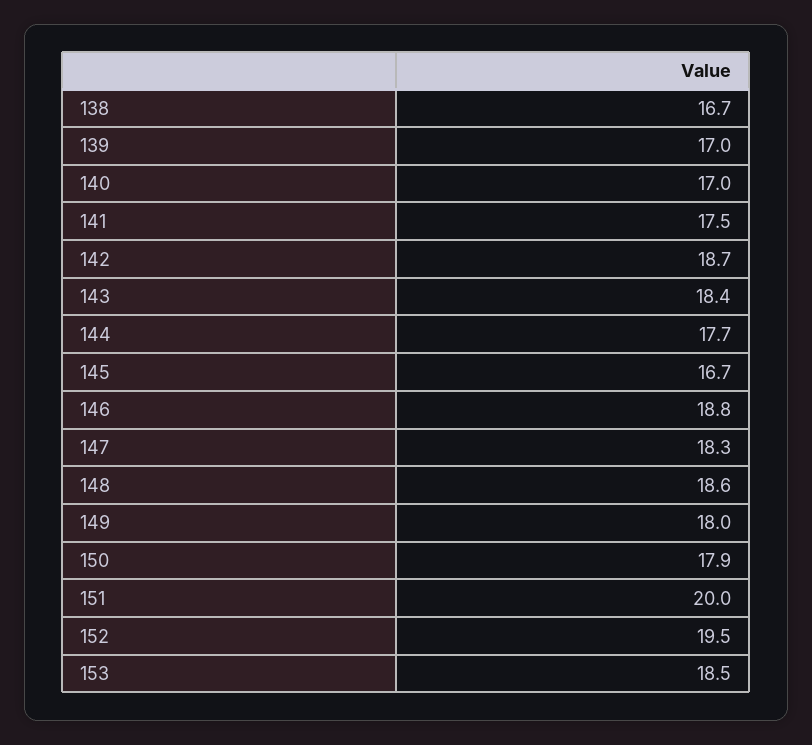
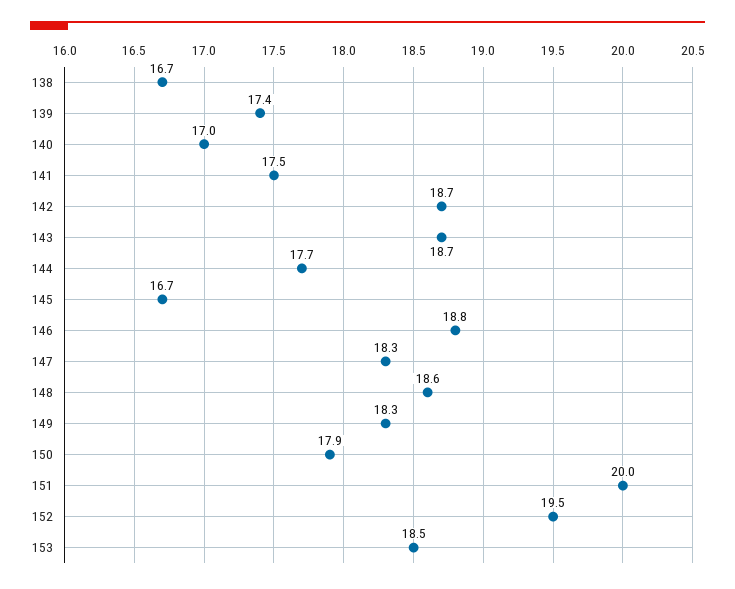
139: 17 -> 17.4
143: 18.4 -> 18.7
149: 18 -> 18.3

